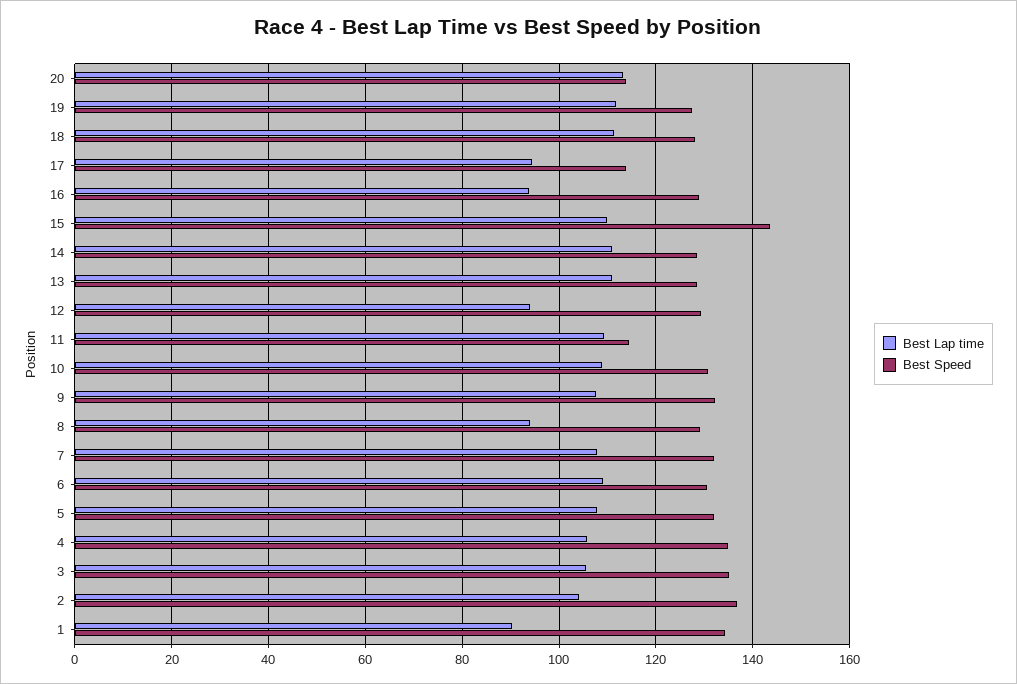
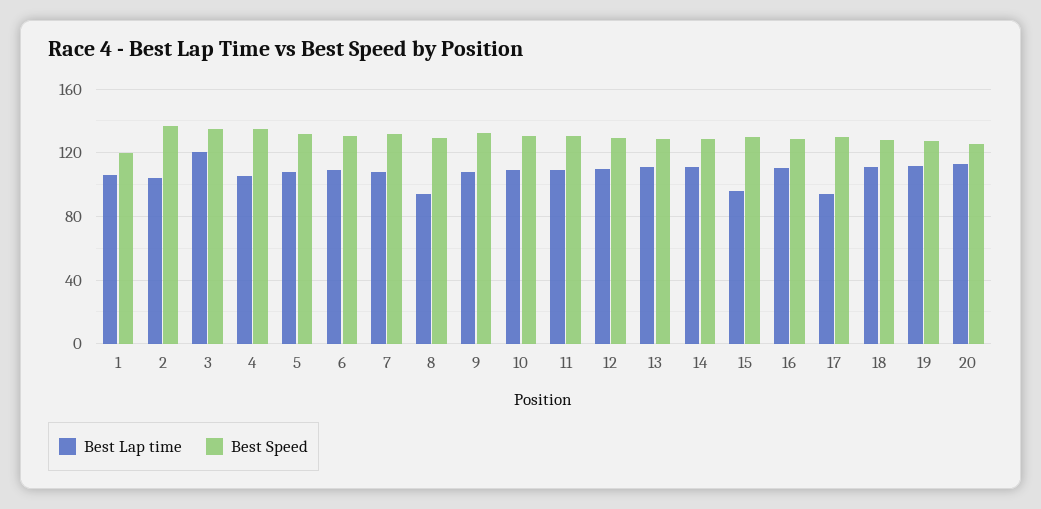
Best Speed, 20: 114 -> 125
Best Speed, 17: 114 -> 130
Best Lap time, 16: 94 -> 110
Best Lap time, 15: 110 -> 95
Best Speed, 15: 144 -> 130
Best Lap time, 12: 94 -> 110
Best Speed, 11: 114 -> 130
Best Lap time, 3: 106 -> 120
Best Lap time, 1: 90 -> 105
Best Speed, 1: 134 -> 120

